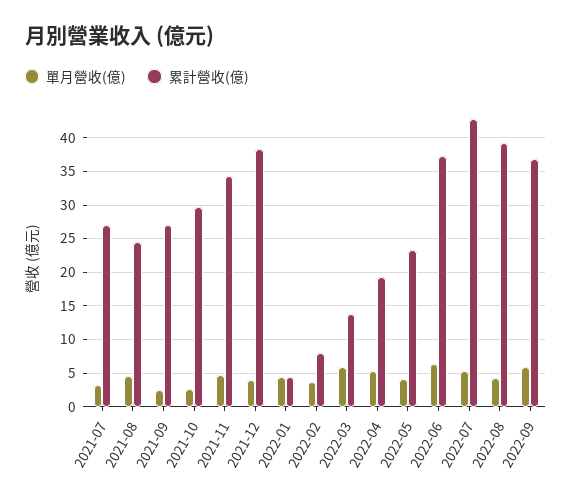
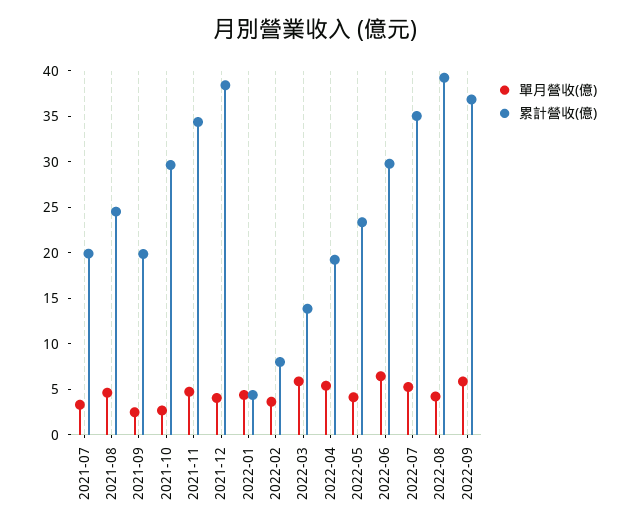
累計營收(億), 2021-07: 27 -> 20
累計營收(億), 2021-09: 27 -> 20
累計營收(億), 2022-06: 37 -> 30
累計營收(億), 2022-07: 43 -> 35

